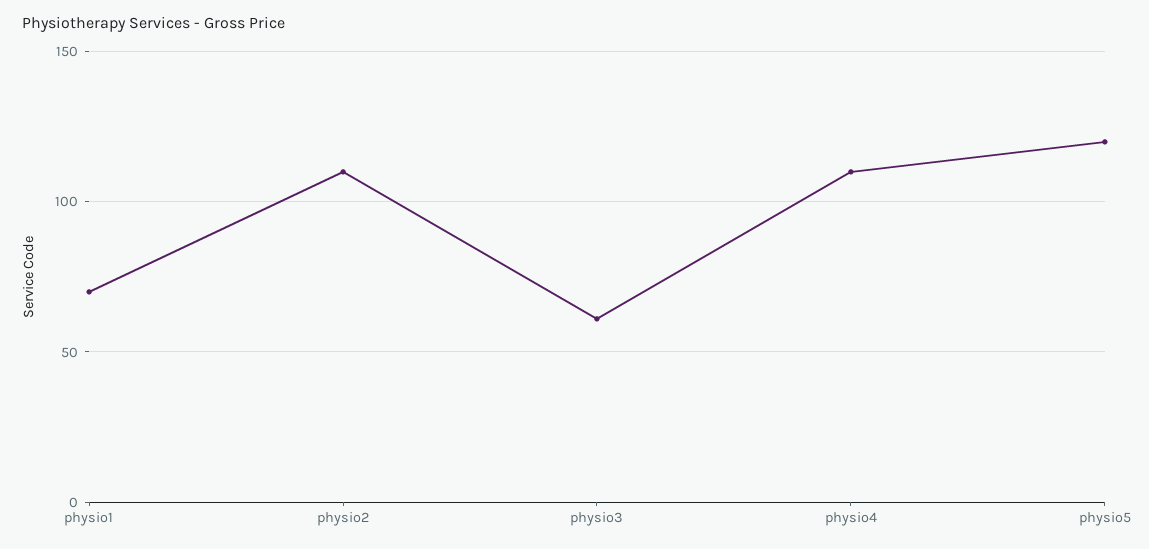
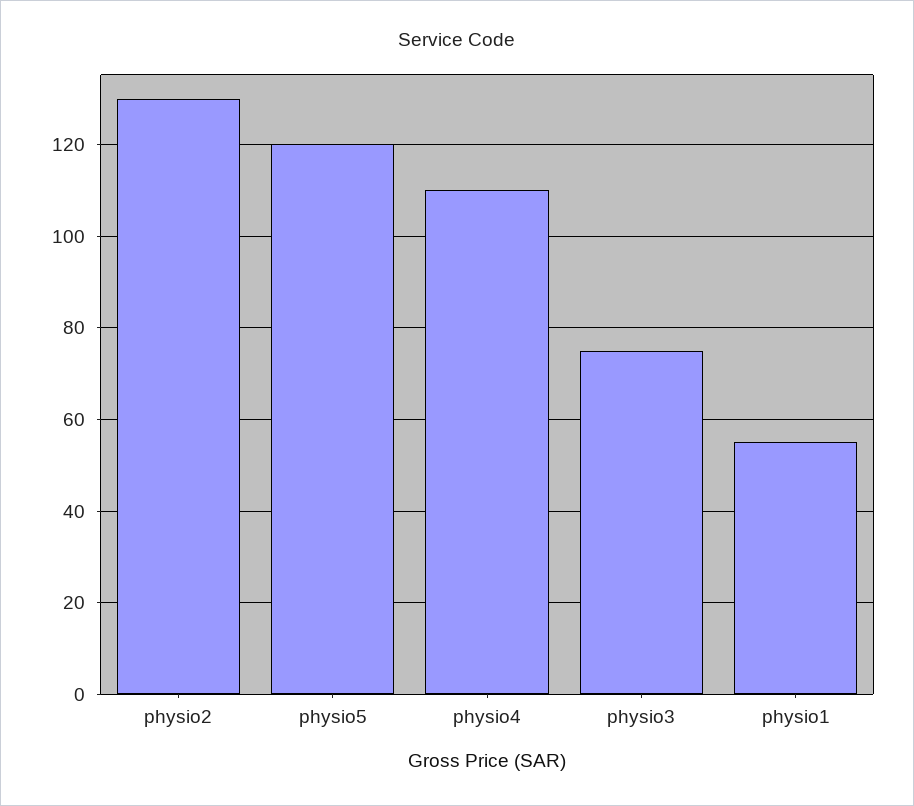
physio1: 70 -> 55
physio2: 110 -> 130
physio3: 60 -> 75

